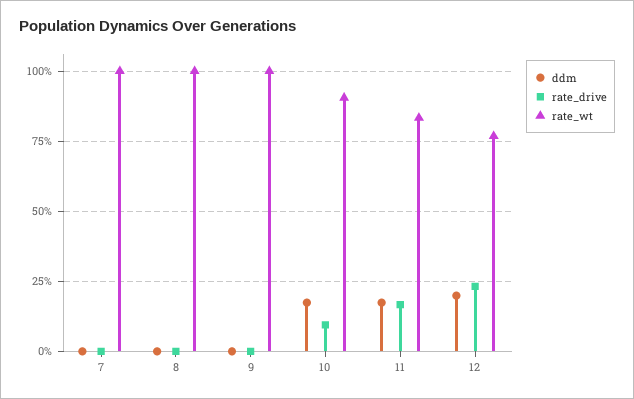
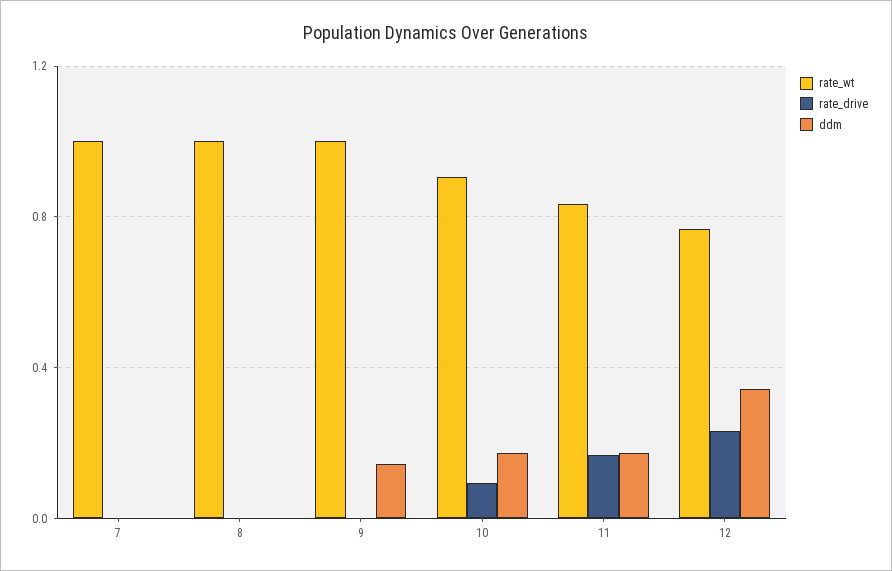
ddm, 9: 0 -> 0.15
ddm, 12: 0.2 -> 0.35

